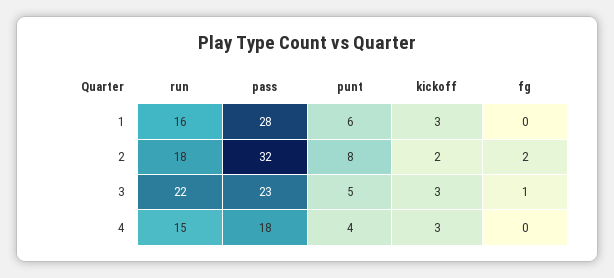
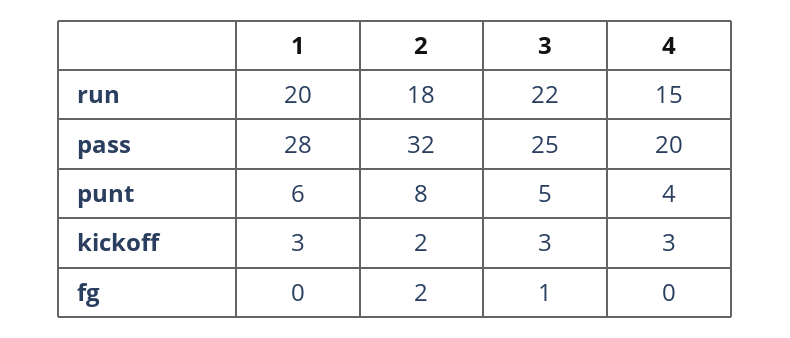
run, 1: 16 -> 20
pass, 3: 23 -> 25
pass, 4: 18 -> 20

